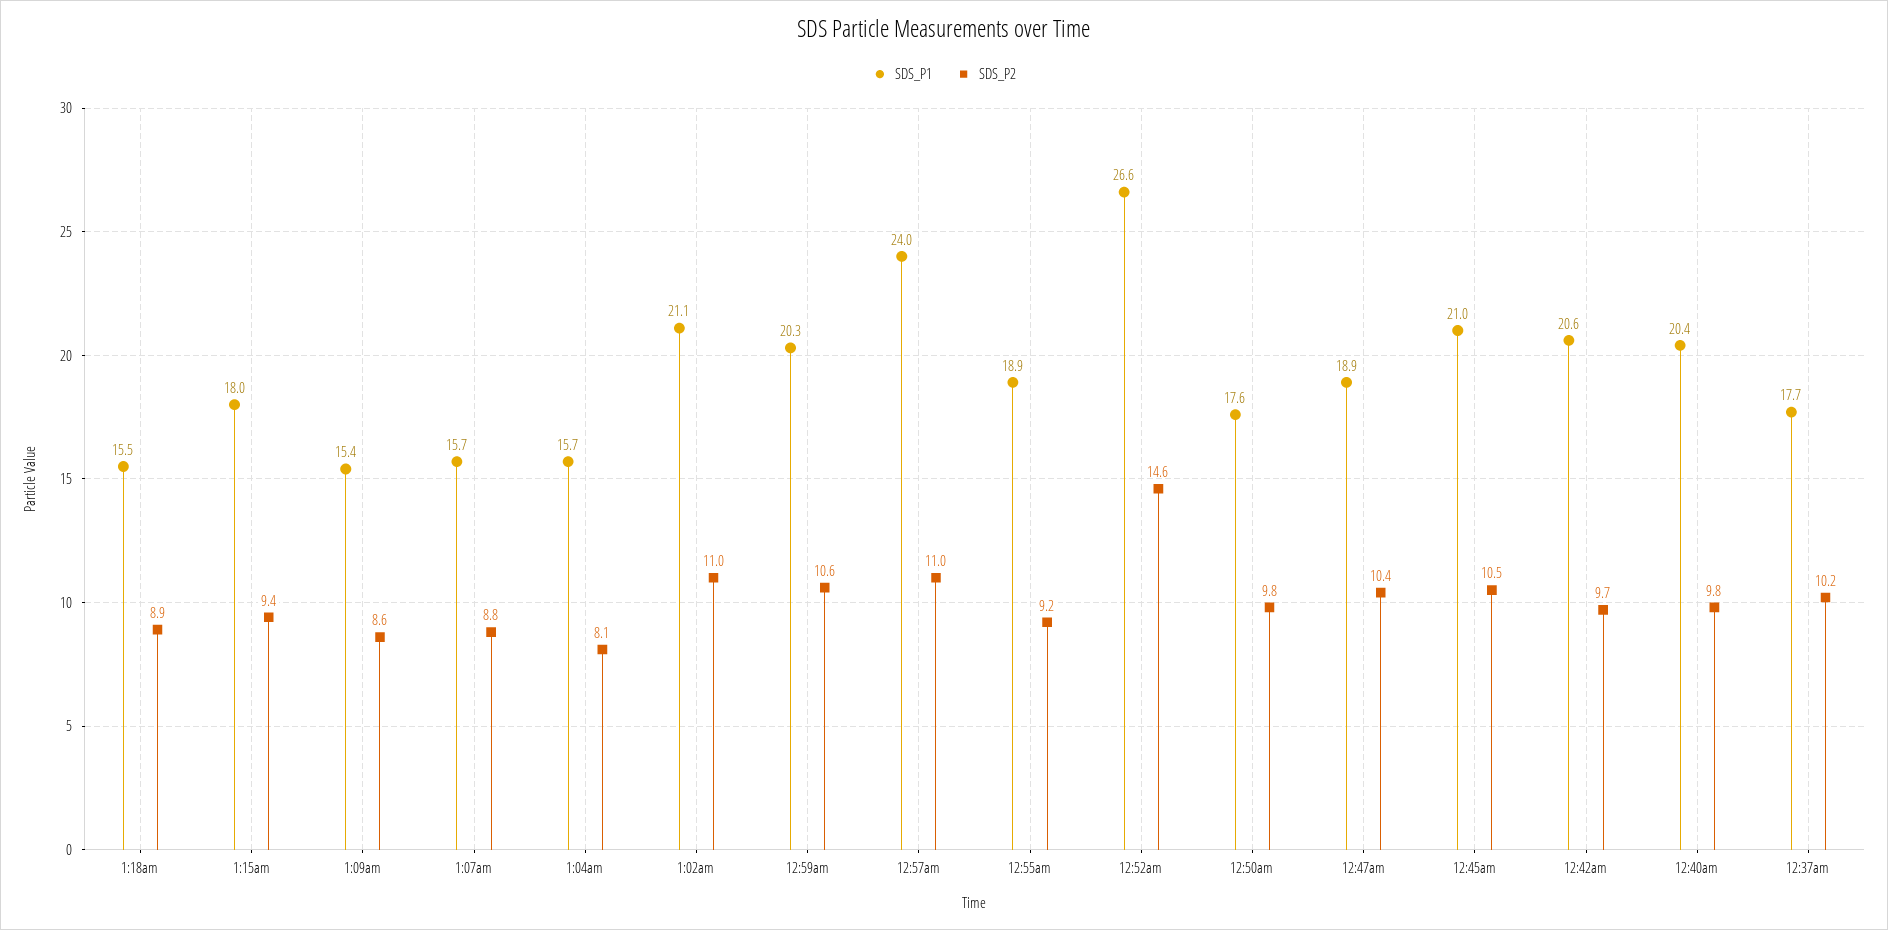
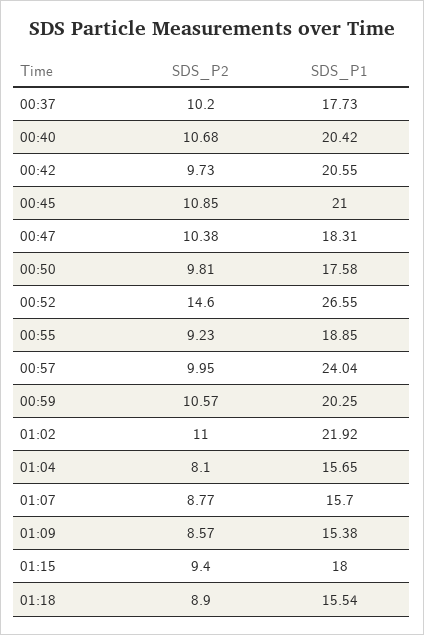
SDS_P1, 1:02am: 21.1 -> 21.92
SDS_P2, 12:57am: 11 -> 9.95
SDS_P1, 12:47am: 18.9 -> 18.31
SDS_P2, 12:45am: 10.5 -> 10.85
SDS_P2, 12:40am: 9.8 -> 10.68

